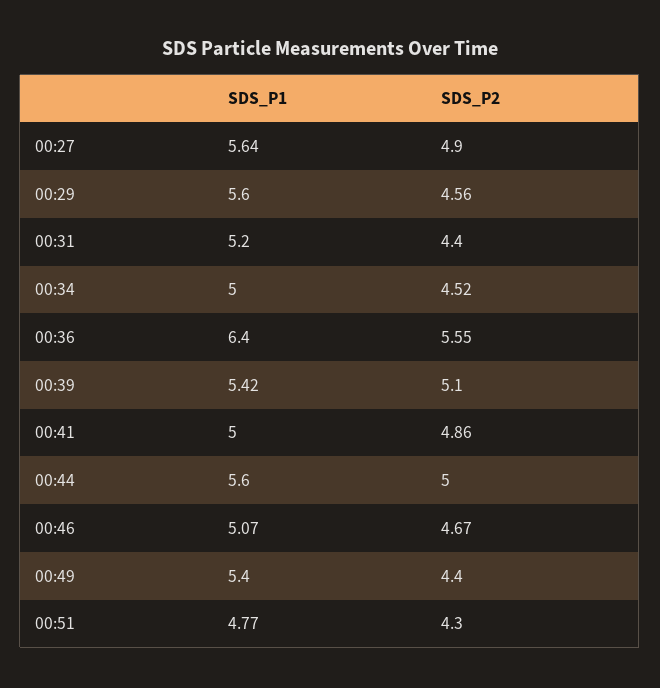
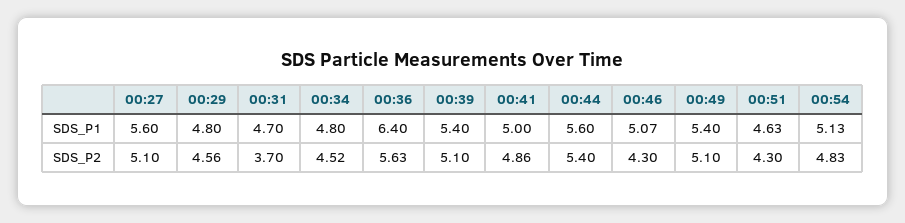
SDS_P1, 00:27: 5.64 -> 5.6
SDS_P2, 00:27: 4.9 -> 5.1
SDS_P1, 00:29: 5.6 -> 4.8
SDS_P1, 00:31: 5.2 -> 4.7
SDS_P2, 00:31: 4.4 -> 3.7
SDS_P1, 00:34: 5 -> 4.8
SDS_P2, 00:36: 5.55 -> 5.63
SDS_P1, 00:39: 5.42 -> 5.4
SDS_P2, 00:44: 5 -> 5.4
SDS_P2, 00:46: 4.67 -> 4.3
SDS_P2, 00:49: 4.4 -> 5.1
SDS_P1, 00:51: 4.77 -> 4.63
SDS_P1, 00:54: none -> 5.13
SDS_P2, 00:54: none -> 4.83

